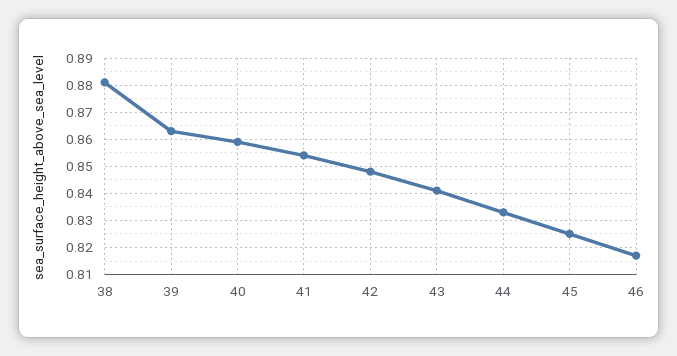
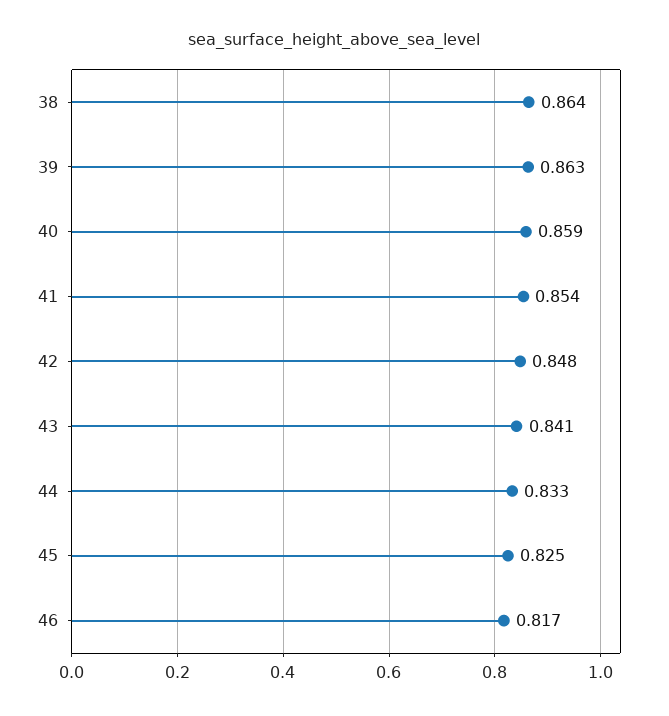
38: 0.88 -> 0.864

